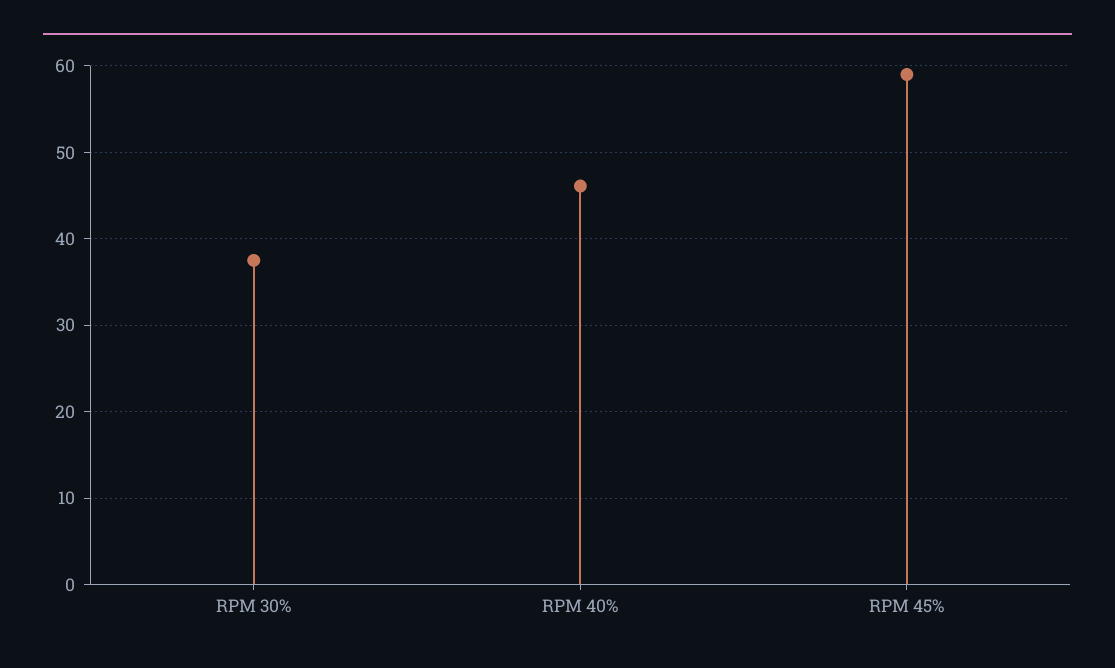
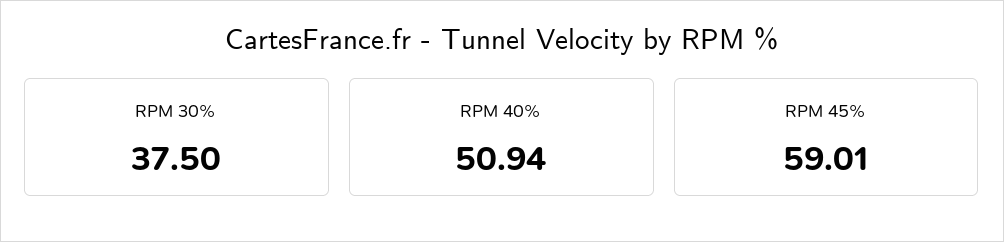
RPM 40%: 46 -> 50.94

